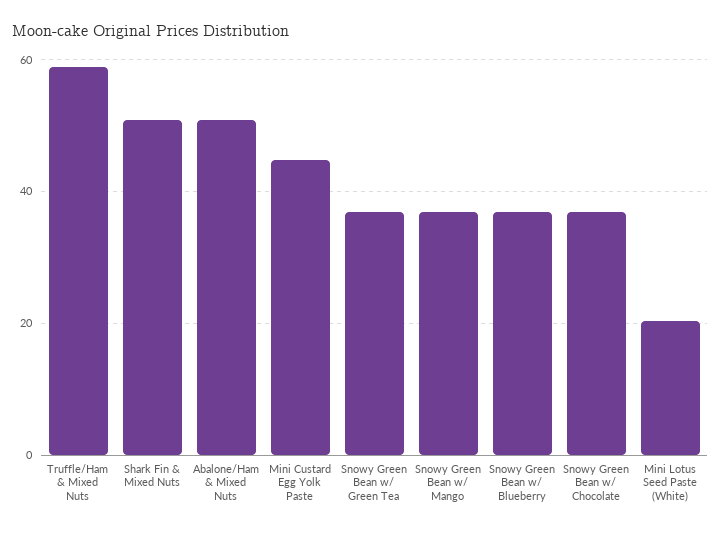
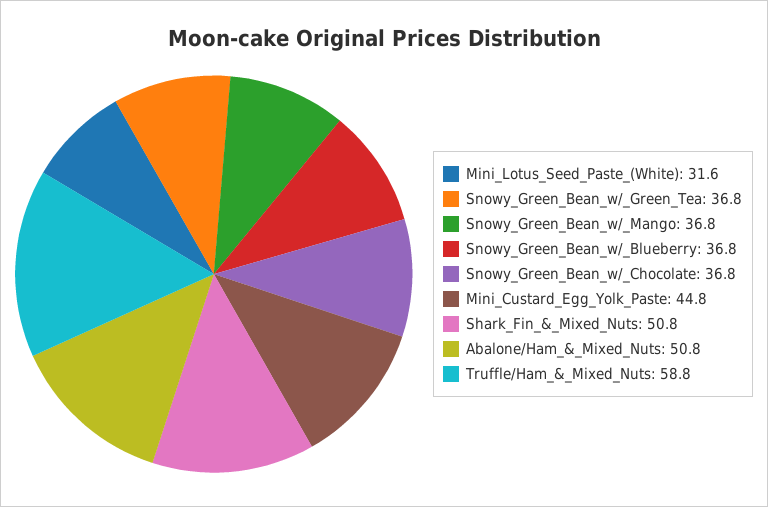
Mini Lotus Seed Paste (White): 20 -> 31.6

